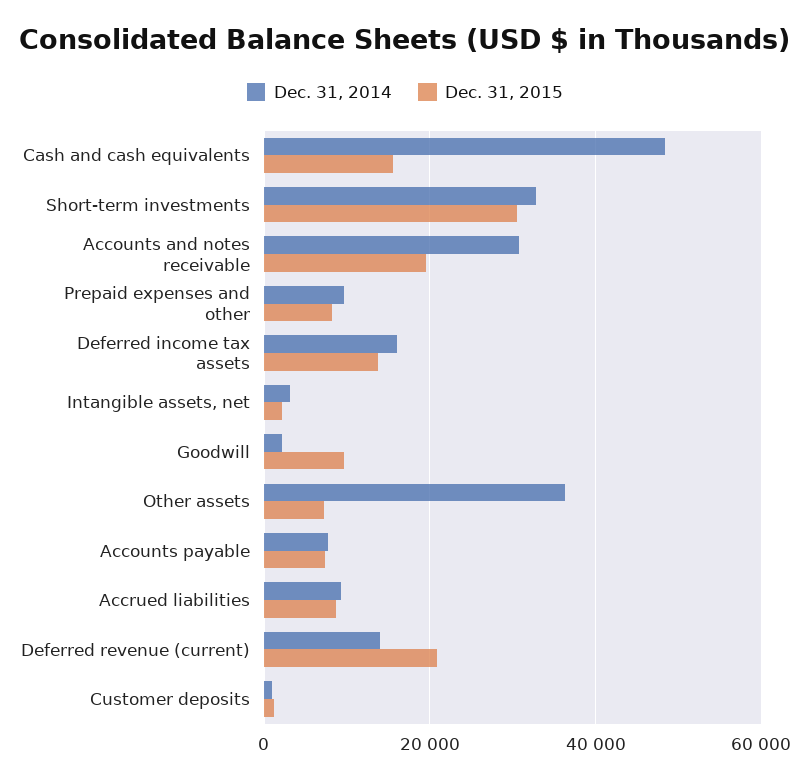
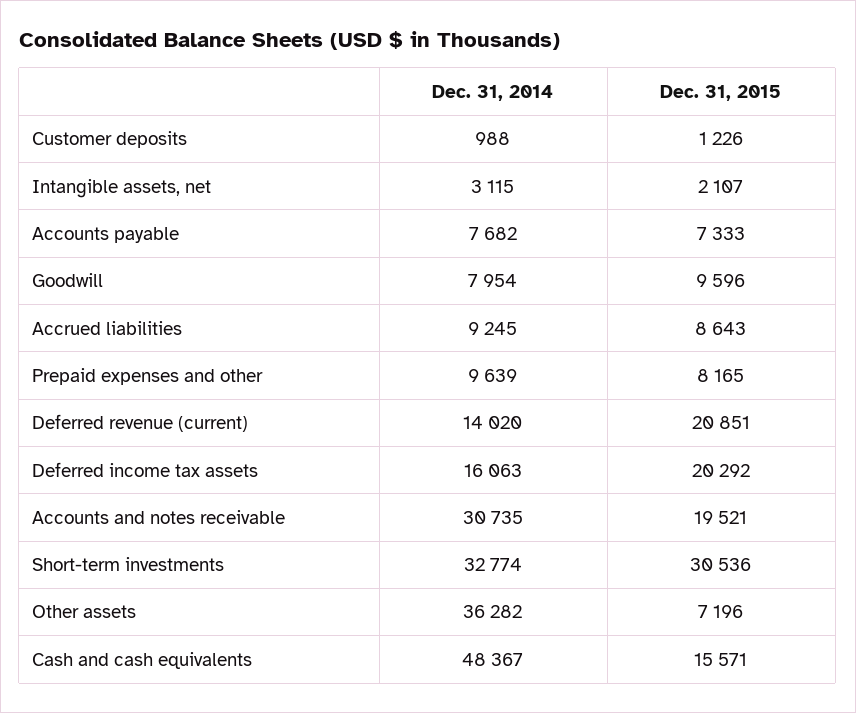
Dec. 31, 2015, Deferred income tax assets: 14000 -> 20292
Dec. 31, 2014, Goodwill: 2000 -> 7954

